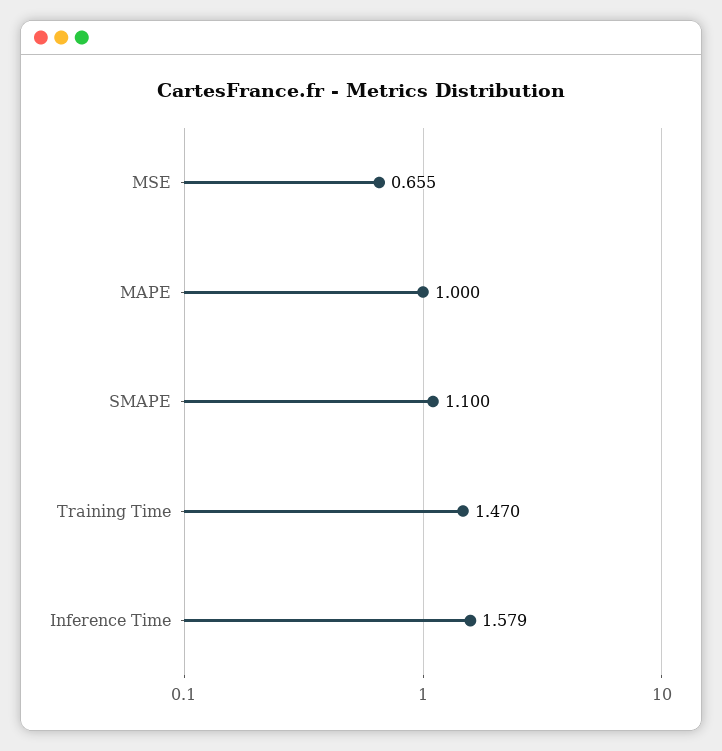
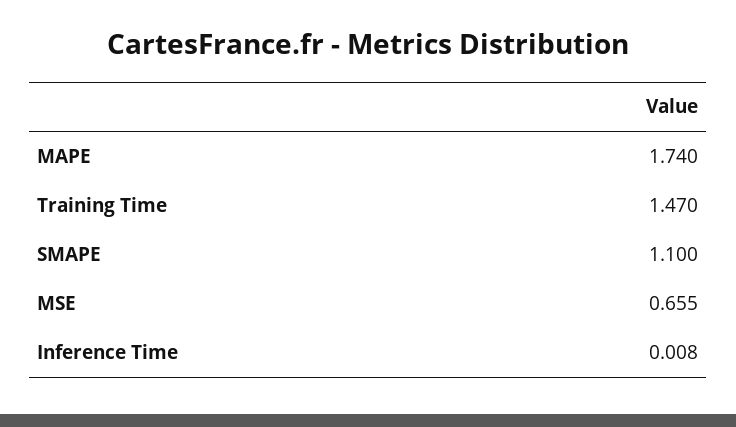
MAPE: 1 -> 1.74
Inference Time: 1.579 -> 0.008

